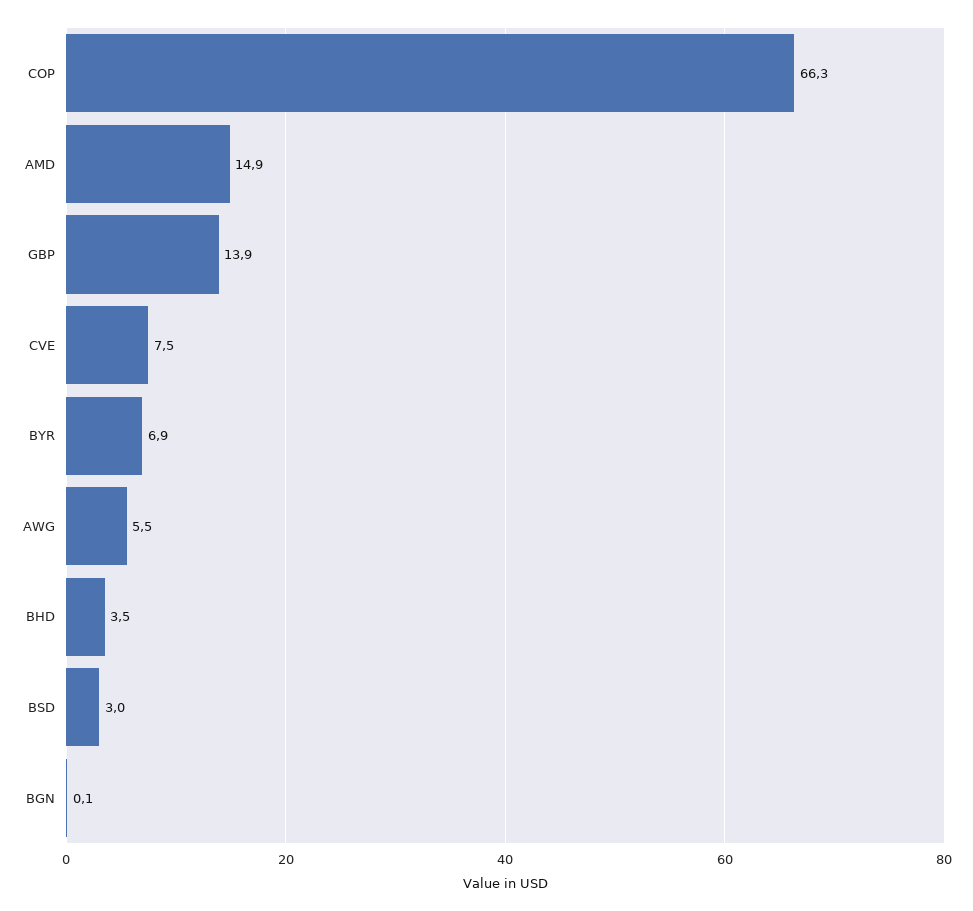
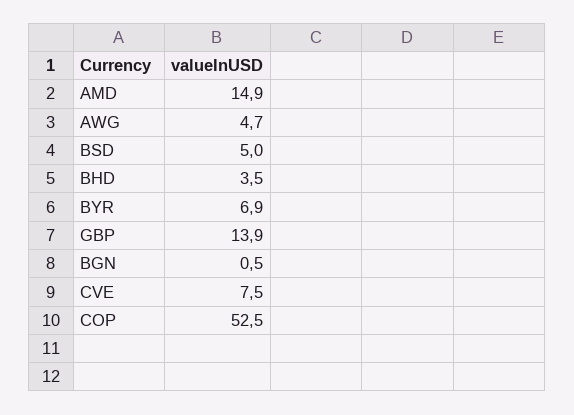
COP: 66.3 -> 52.5
AWG: 5.5 -> 4.7
BSD: 3 -> 5
BGN: 0.1 -> 0.5

